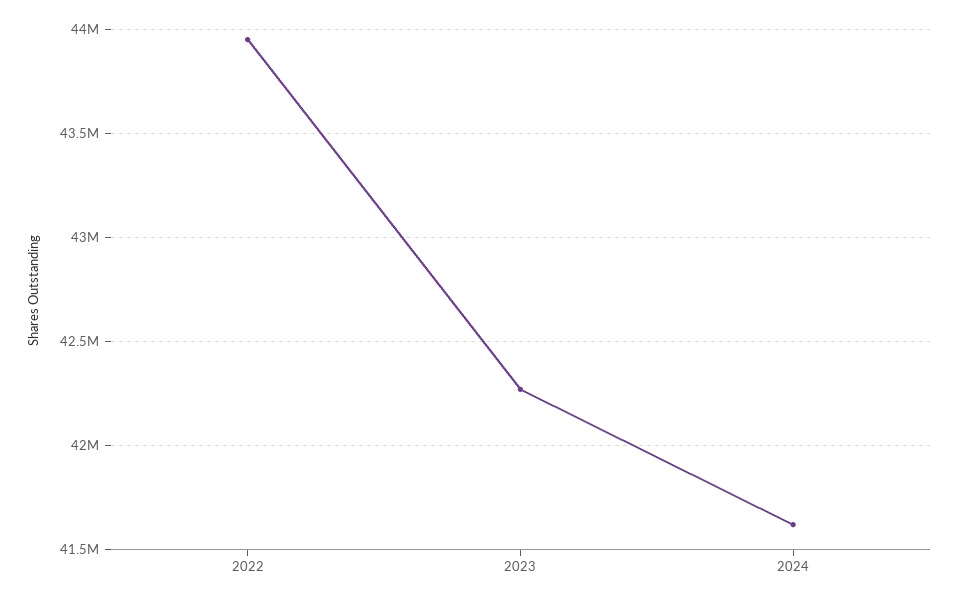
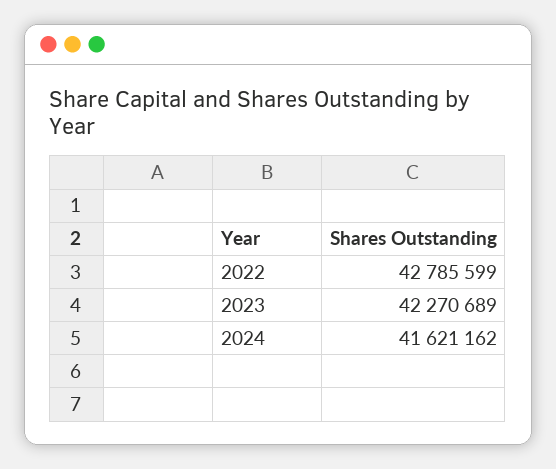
2022: 43950000 -> 42785599

